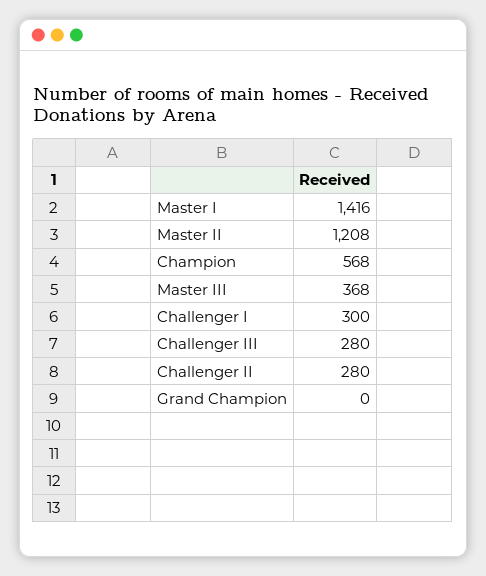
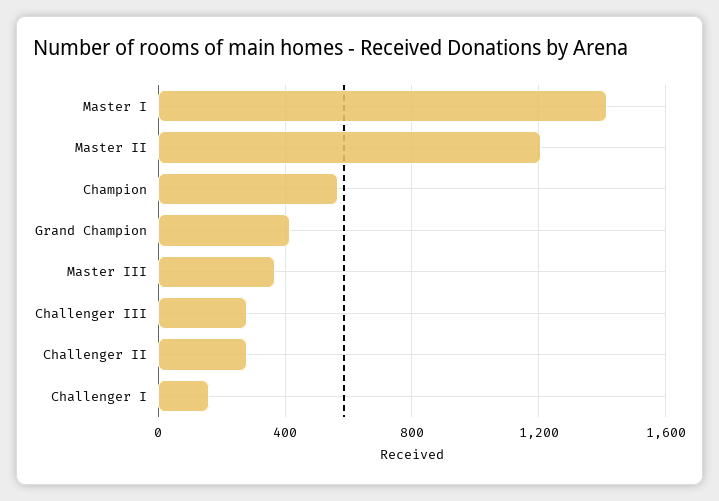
Challenger I: 300 -> 150
Grand Champion: 0 -> 400

